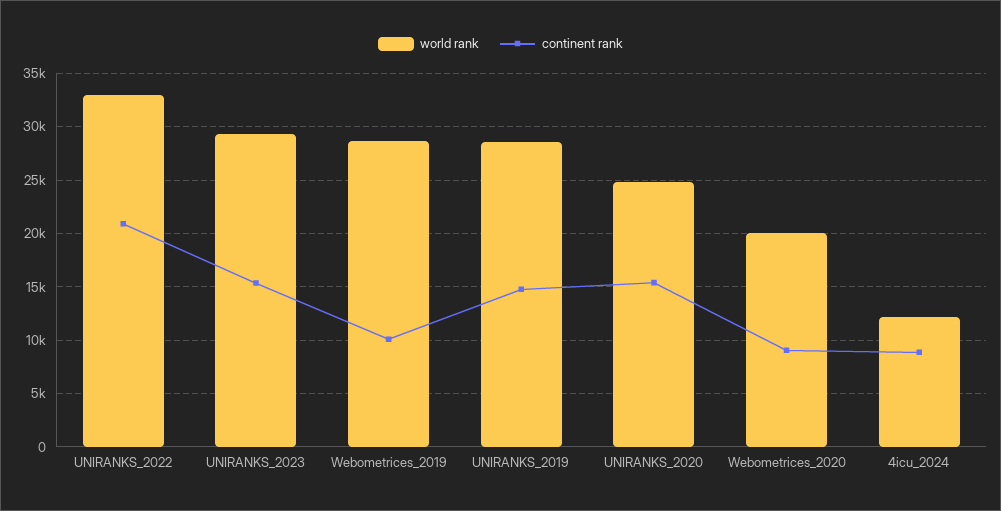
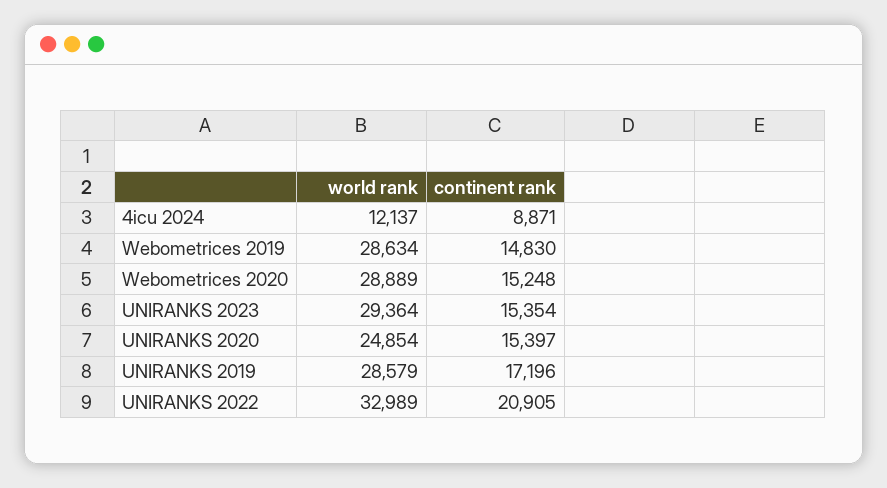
continent rank, Webometrices_2019: 10000 -> 14830
continent rank, UNIRANKS_2019: 15000 -> 17196
world rank, Webometrices_2020: 20000 -> 28889
continent rank, Webometrices_2020: 9000 -> 15248

